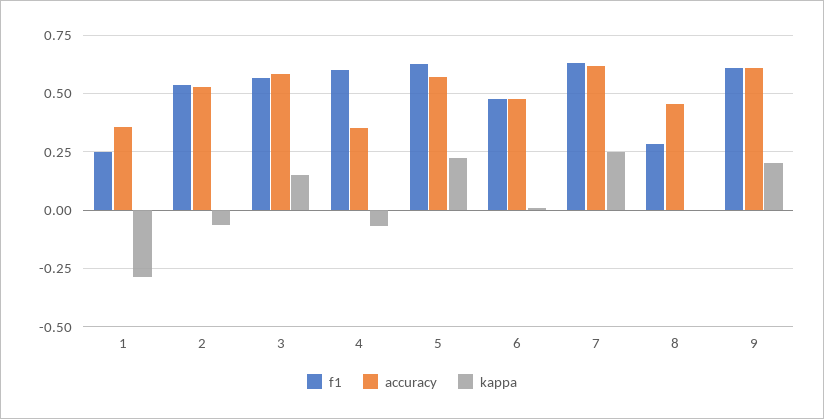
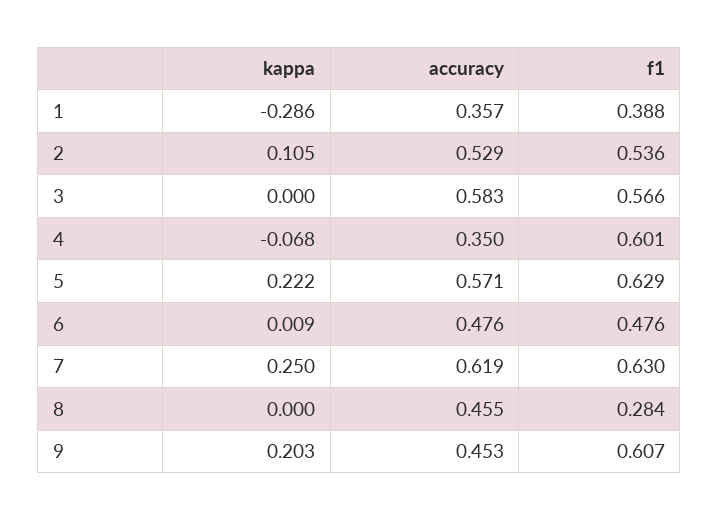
f1, 1: 0.25 -> 0.388
kappa, 2: -0.05 -> 0.105
kappa, 3: 0.15 -> 0
accuracy, 9: 0.6 -> 0.453

